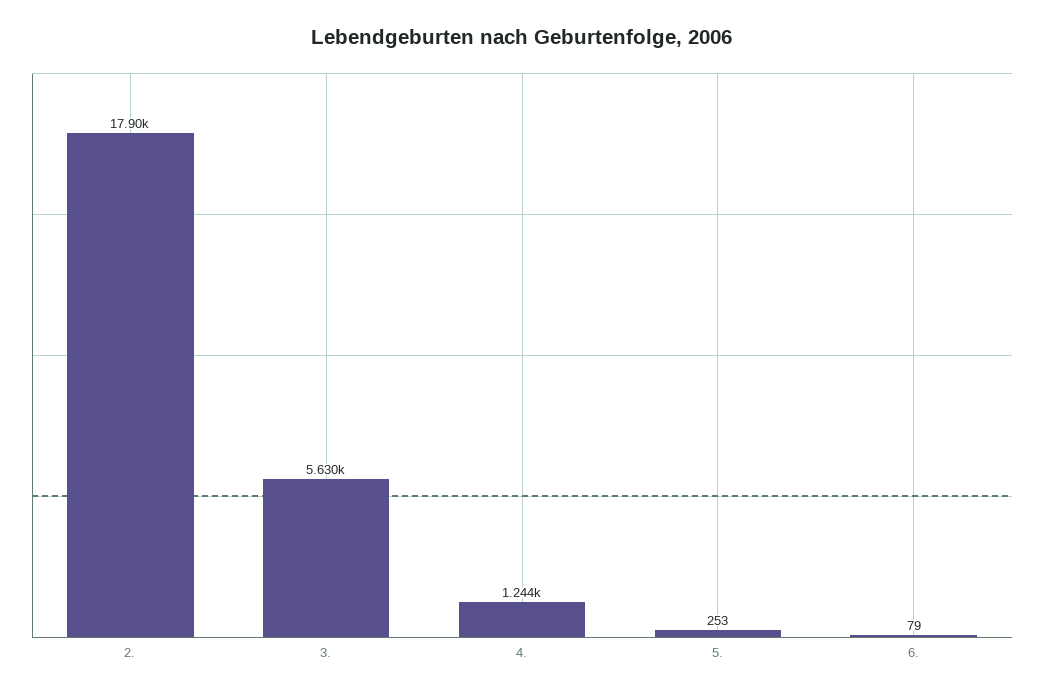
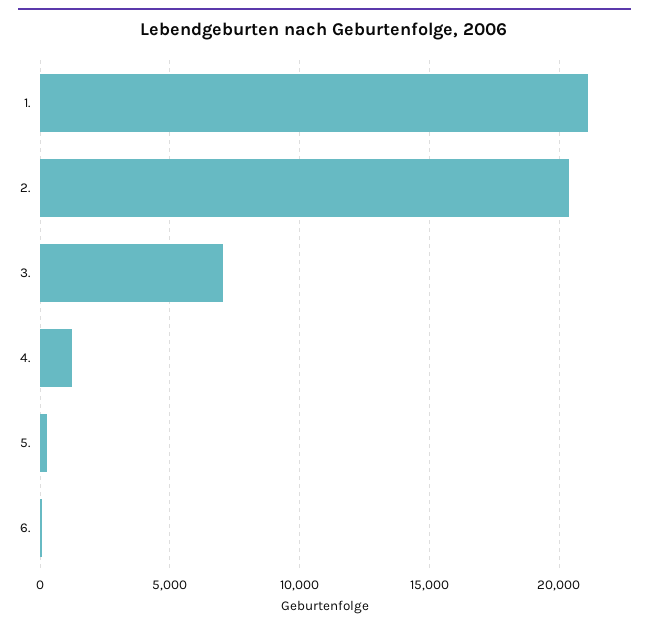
2.: 17900 -> 20500
3.: 5630 -> 7000
1.: none -> 21000

